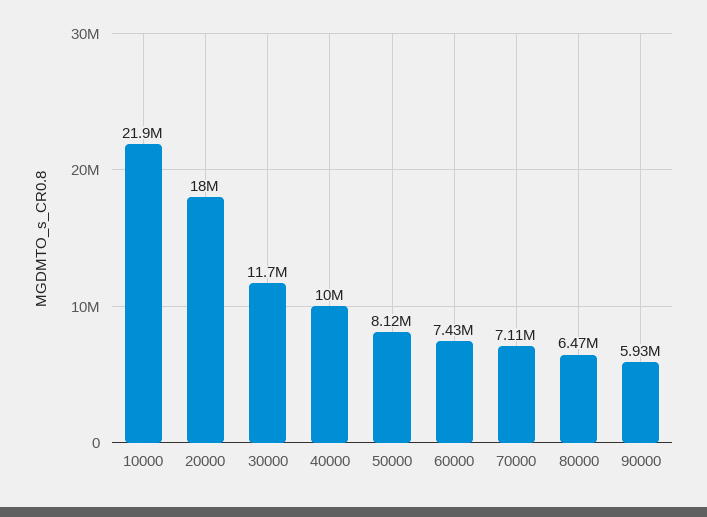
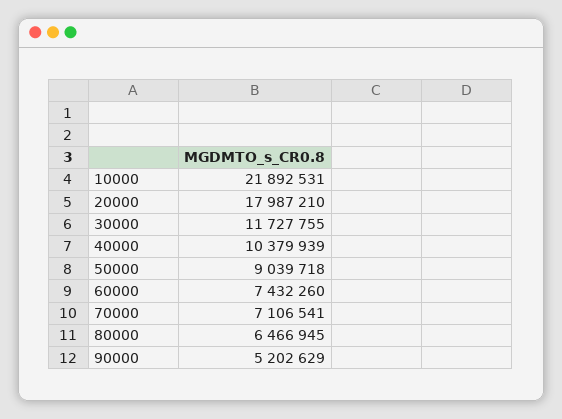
40000: 10000000 -> 10379939
50000: 8120000 -> 9039718
90000: 5930000 -> 5202629

